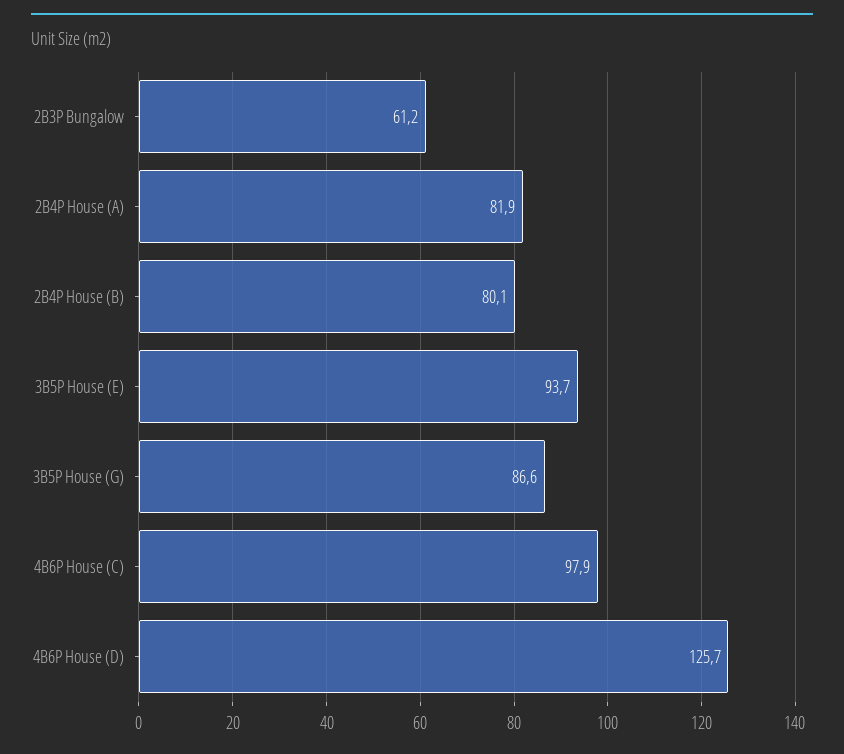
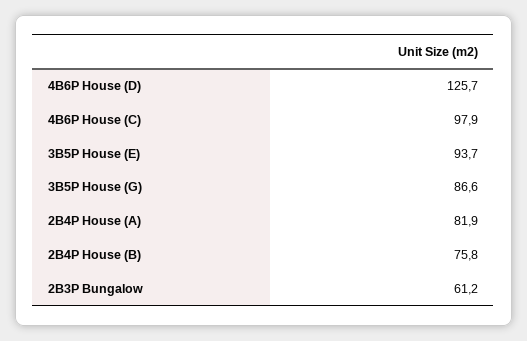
2B4P House (B): 80.1 -> 75.8

